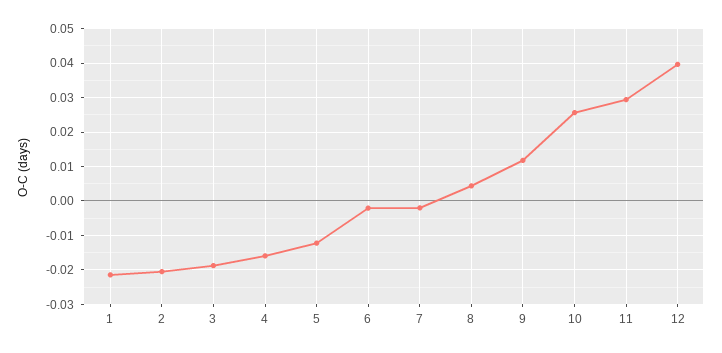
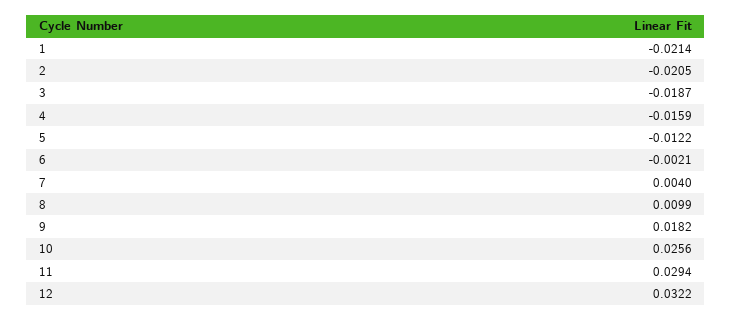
7: -0.002 -> 0.004
8: 0.004 -> 0.0099
9: 0.012 -> 0.0182
12: 0.04 -> 0.0322

